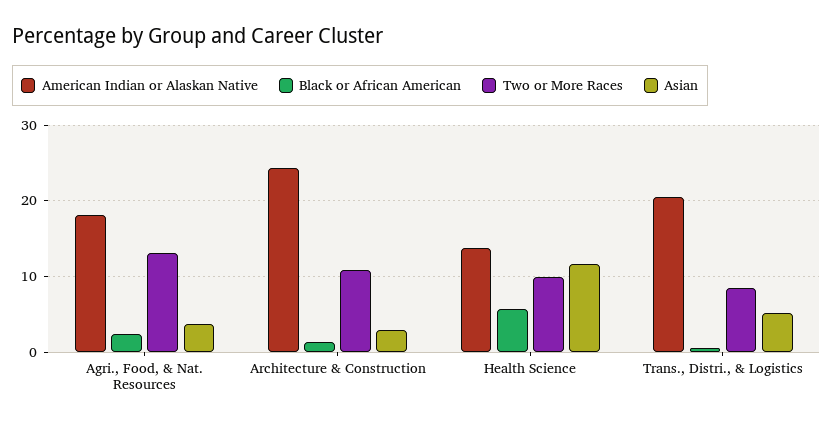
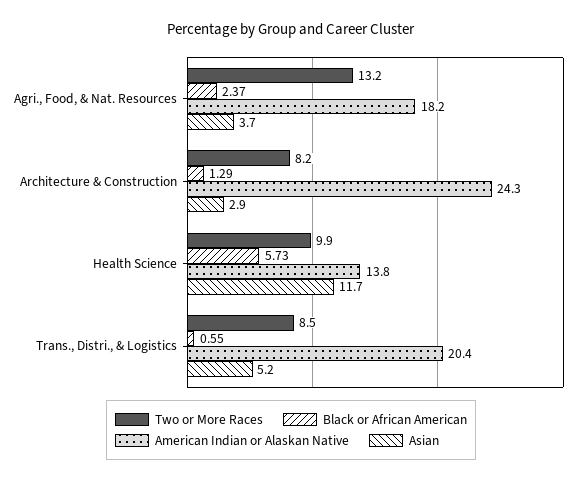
Two or More Races, Architecture & Construction: 11 -> 8.2

